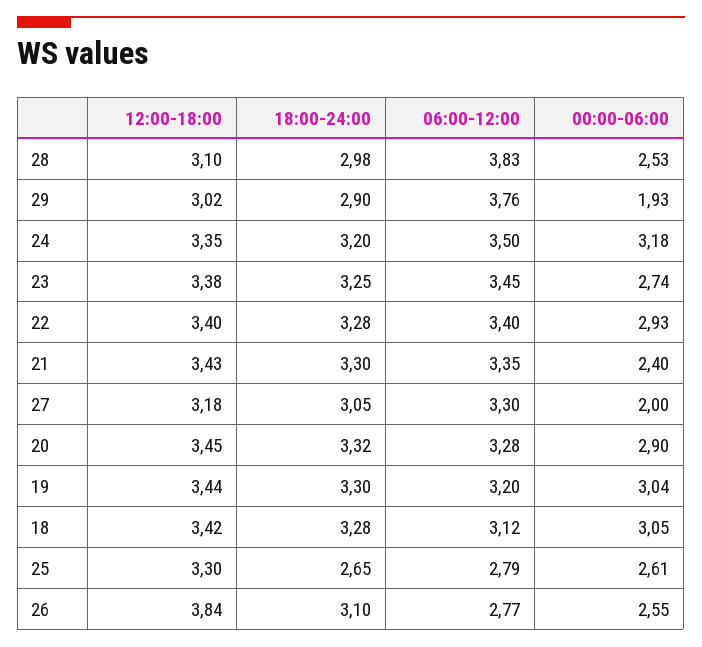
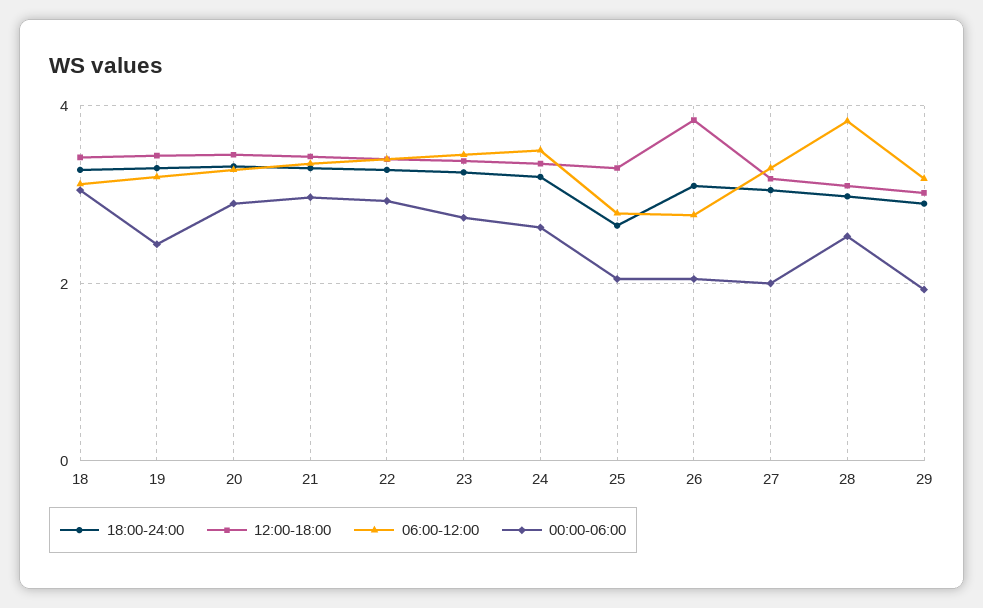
06:00-12:00, 29: 3.76 -> 3.2
00:00-06:00, 24: 3.18 -> 2.6
00:00-06:00, 21: 2.4 -> 3
00:00-06:00, 19: 3.04 -> 2.4
00:00-06:00, 25: 2.61 -> 2
00:00-06:00, 26: 2.55 -> 2

